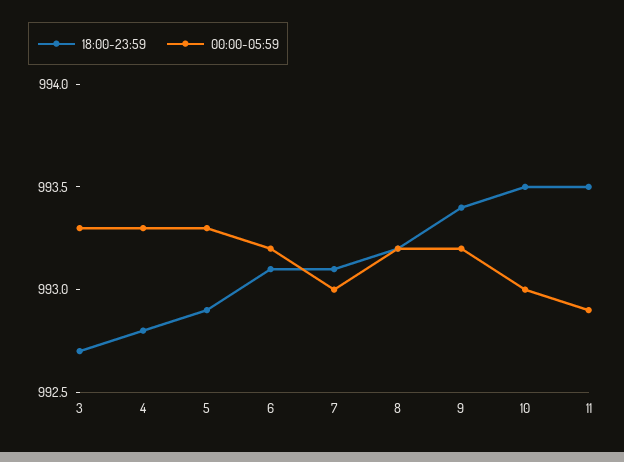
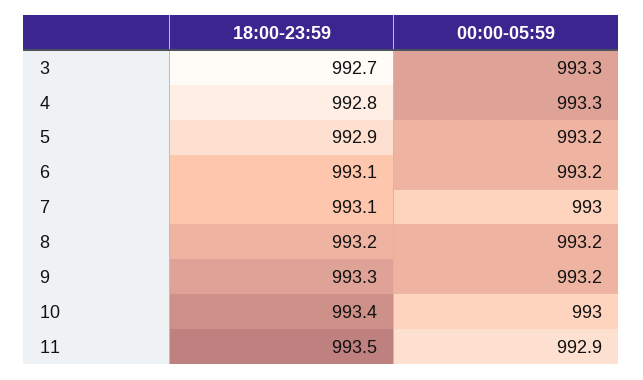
00:00-05:59, 5: 993.3 -> 993.2
18:00-23:59, 9: 993.4 -> 993.3
18:00-23:59, 10: 993.5 -> 993.4

